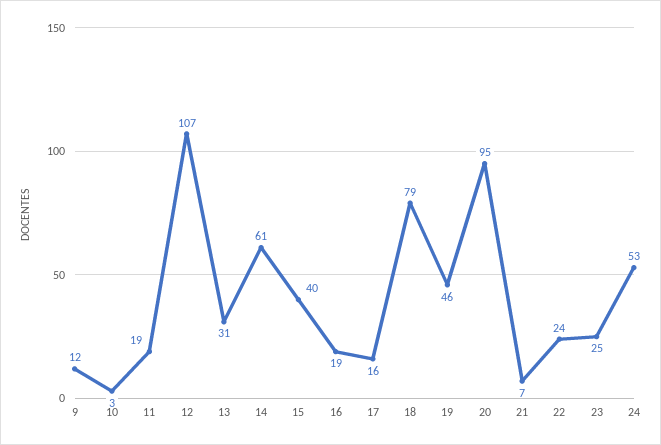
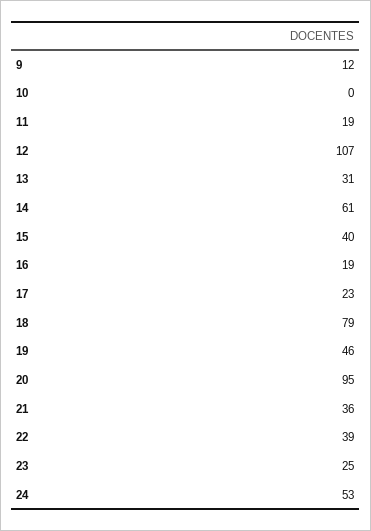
10: 3 -> 0
17: 16 -> 23
21: 7 -> 36
22: 24 -> 39

